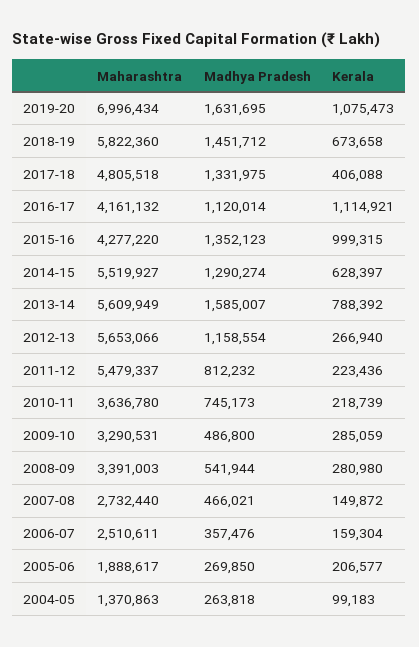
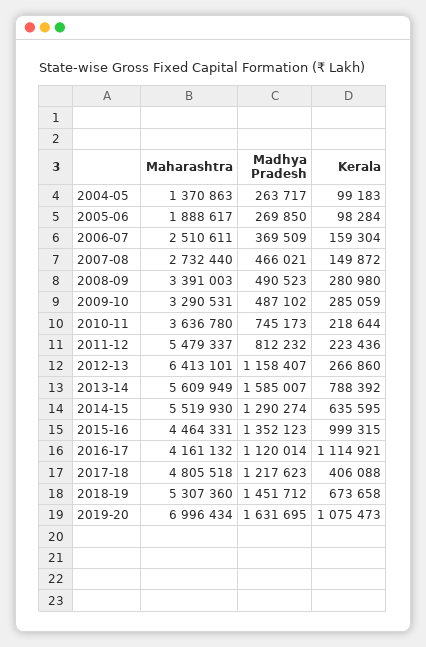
Maharashtra, 2018-19: 5822360 -> 5307360
Madhya Pradesh, 2017-18: 1331975 -> 1217623
Maharashtra, 2015-16: 4277220 -> 4464331
Maharashtra, 2014-15: 5519927 -> 5519930
Kerala, 2014-15: 628397 -> 635595
Maharashtra, 2012-13: 5653066 -> 6413101
Madhya Pradesh, 2012-13: 1158554 -> 1158407
Kerala, 2012-13: 266940 -> 266860
Kerala, 2010-11: 218739 -> 218644
Madhya Pradesh, 2009-10: 486800 -> 487102
Madhya Pradesh, 2008-09: 541944 -> 490523
Madhya Pradesh, 2006-07: 357476 -> 369509
Kerala, 2005-06: 206577 -> 98284
Madhya Pradesh, 2004-05: 263818 -> 263717

